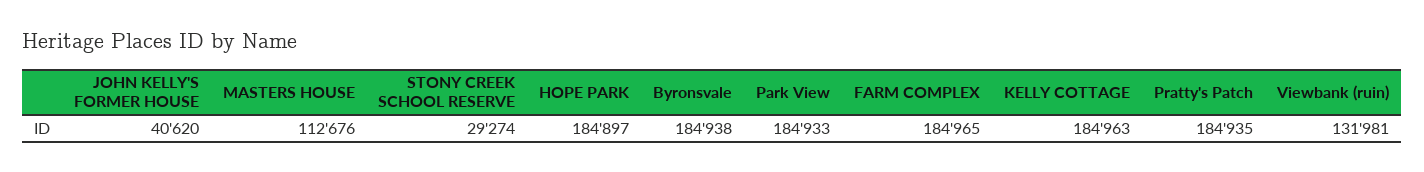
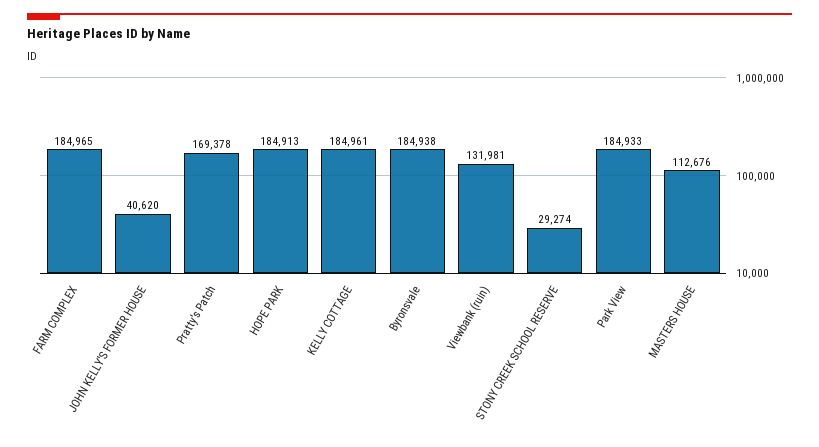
HOPE PARK: 184897 -> 184913
KELLY COTTAGE: 184963 -> 184961
Pratty's Patch: 184935 -> 169378

